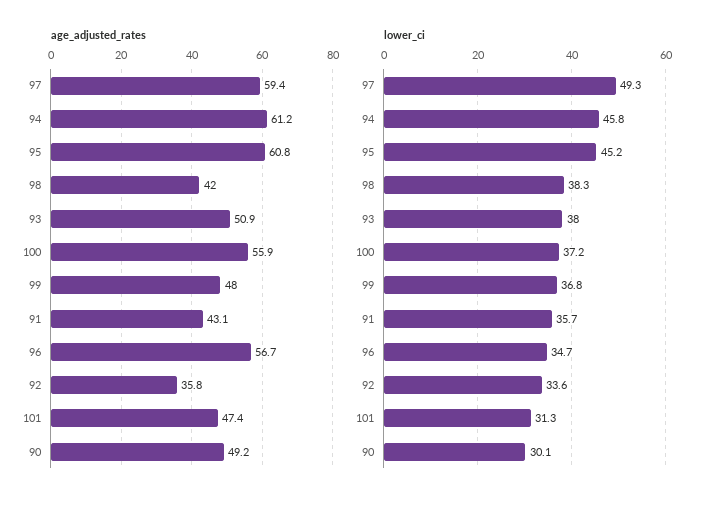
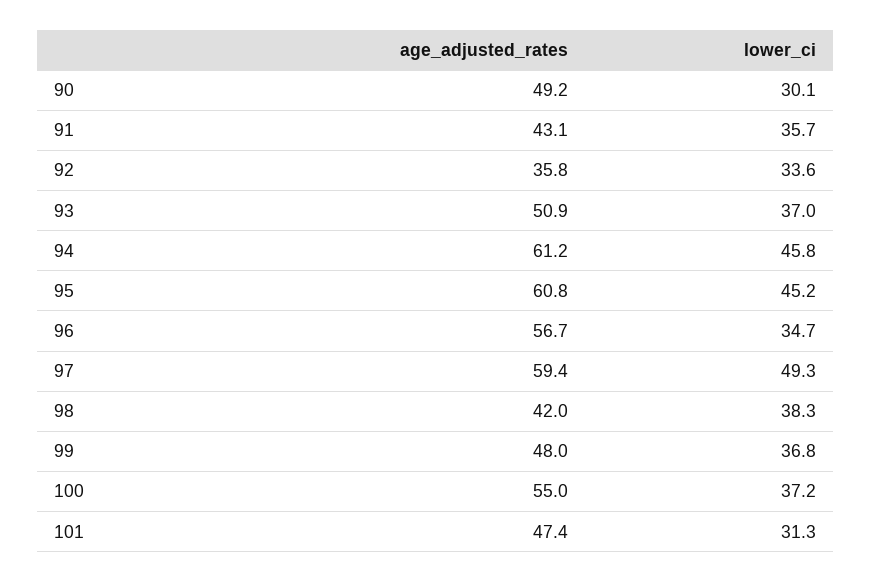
age_adjusted_rates, 100: 55.9 -> 55
lower_ci, 93: 38 -> 37

